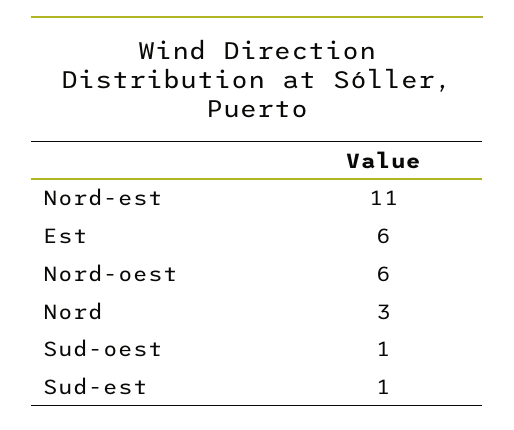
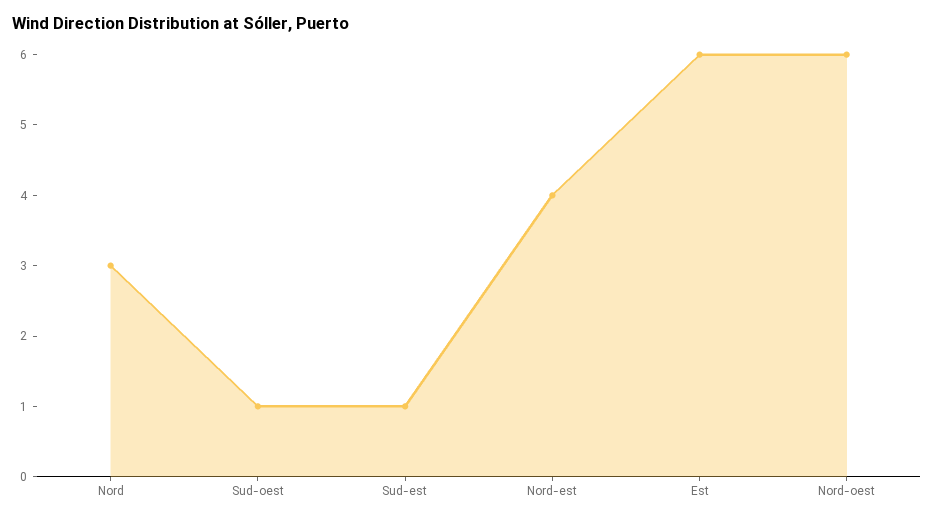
Nord-est: 11 -> 4

